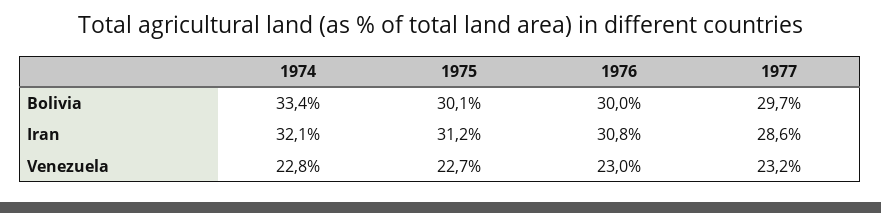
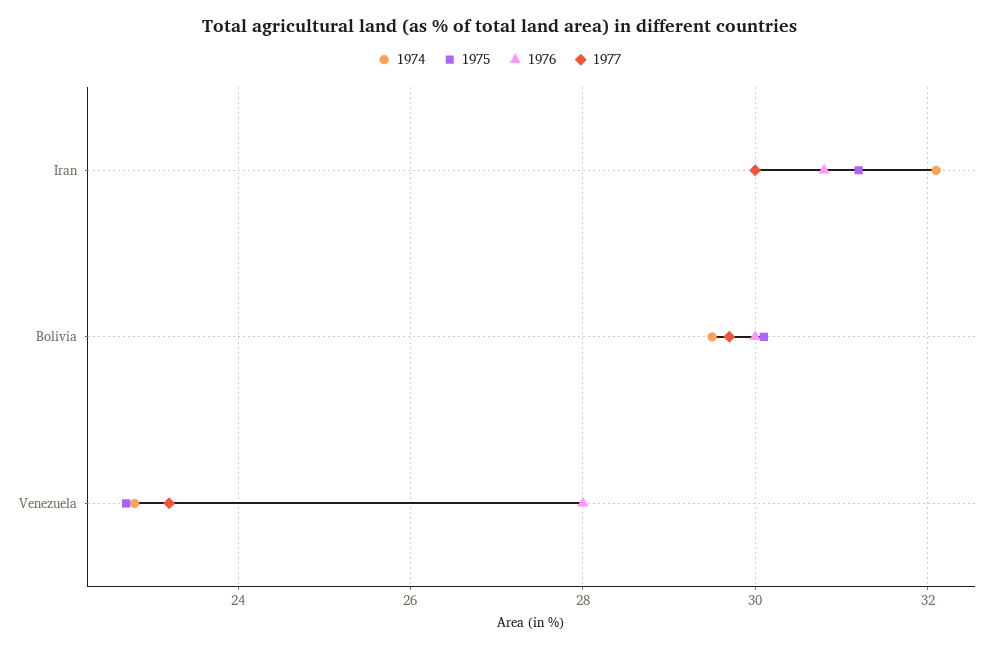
1974, Bolivia: 33.4 -> 29.5
1977, Iran: 28.6 -> 30
1976, Venezuela: 23 -> 28

